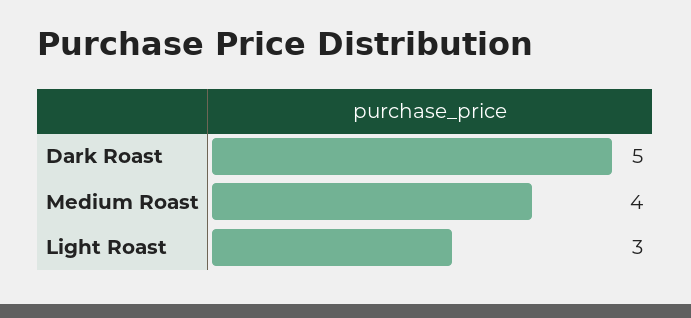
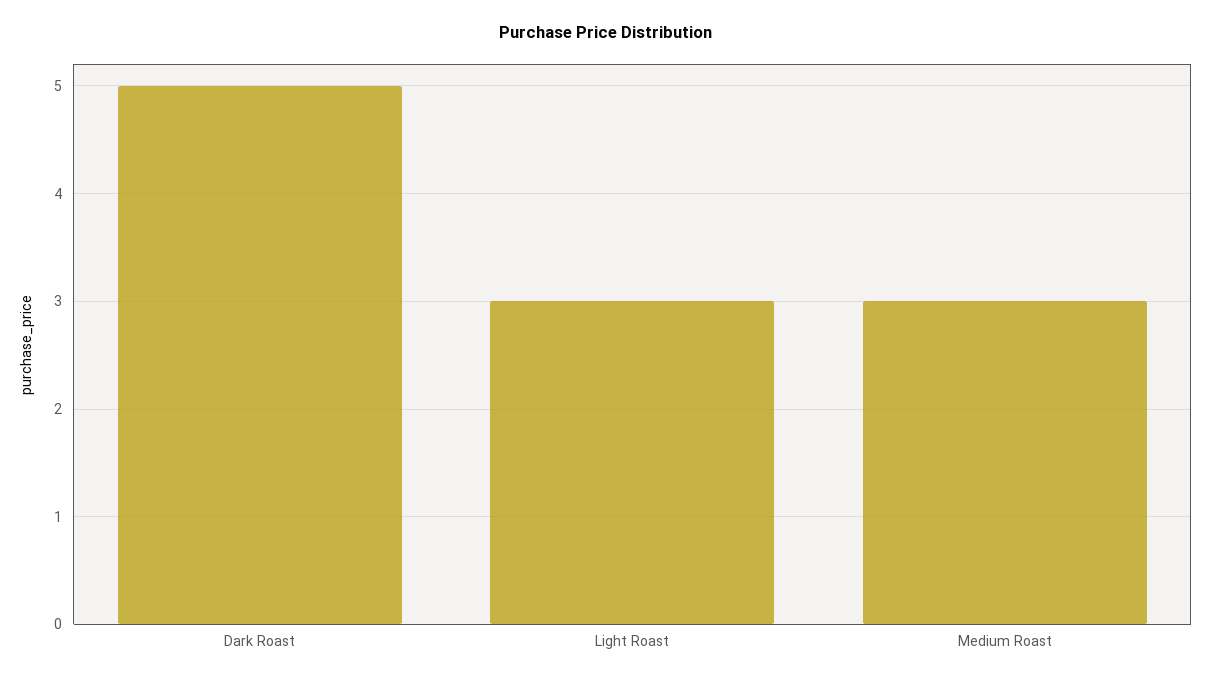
Medium Roast: 4 -> 3

